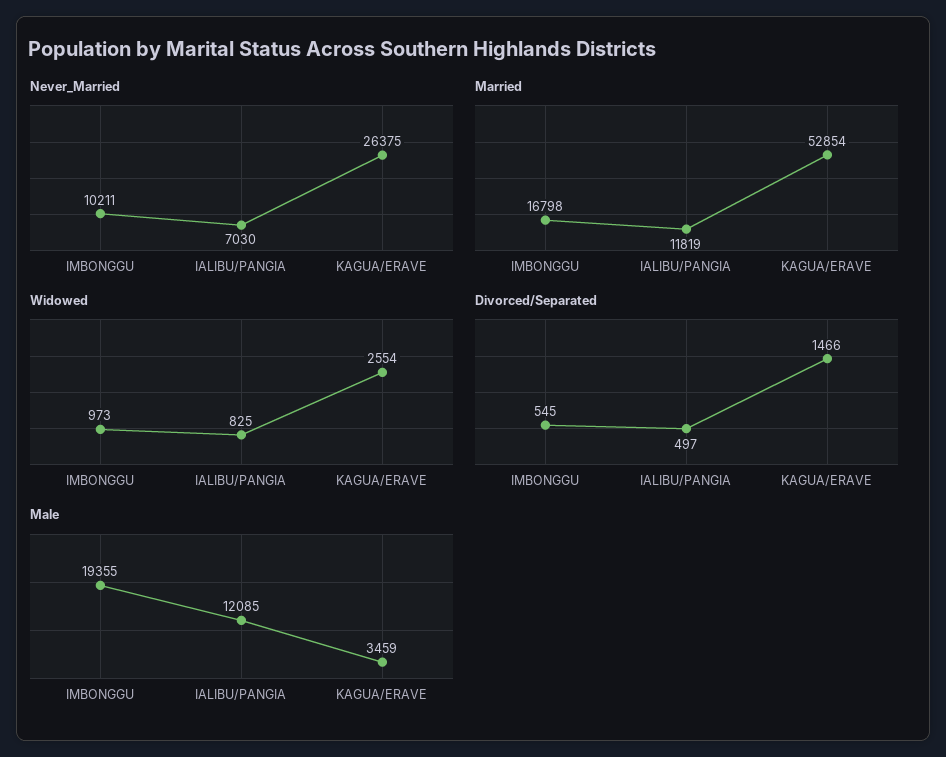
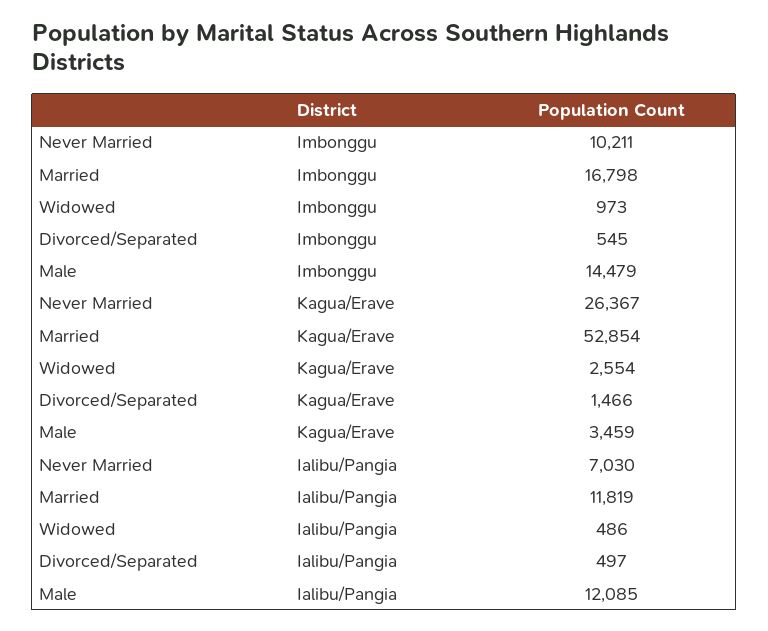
Never_Married, KAGUA/ERAVE: 26375 -> 26367
Widowed, IALIBU/PANGIA: 825 -> 486
Male, IMBONGGU: 19355 -> 14479

